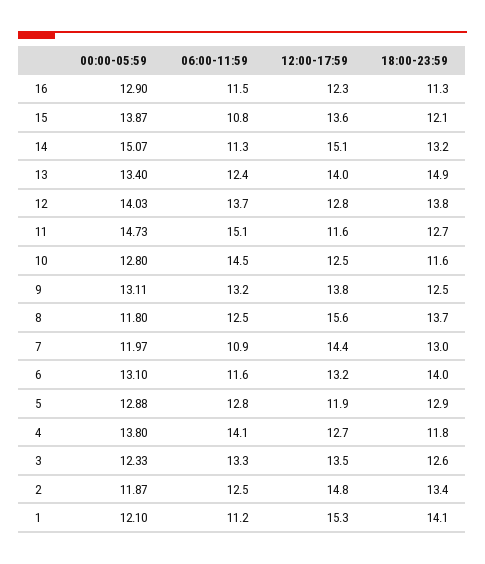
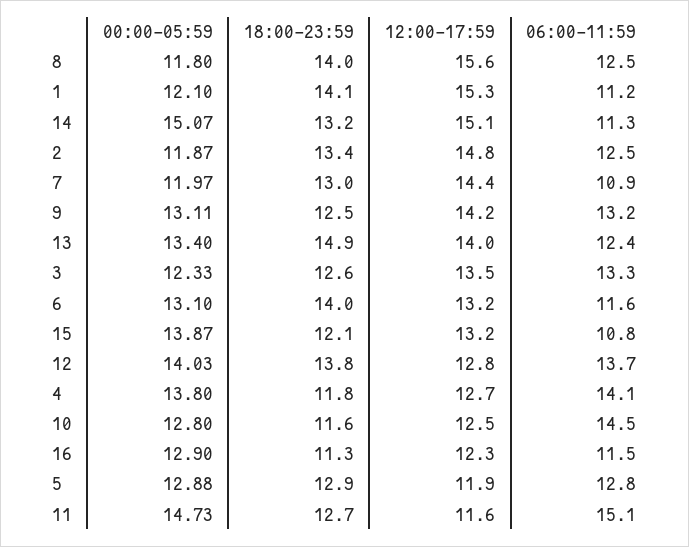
12:00-17:59, 15: 13.6 -> 13.2
12:00-17:59, 9: 13.8 -> 14.2
18:00-23:59, 8: 13.7 -> 14

